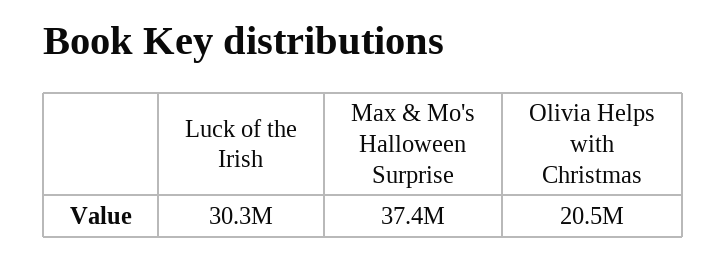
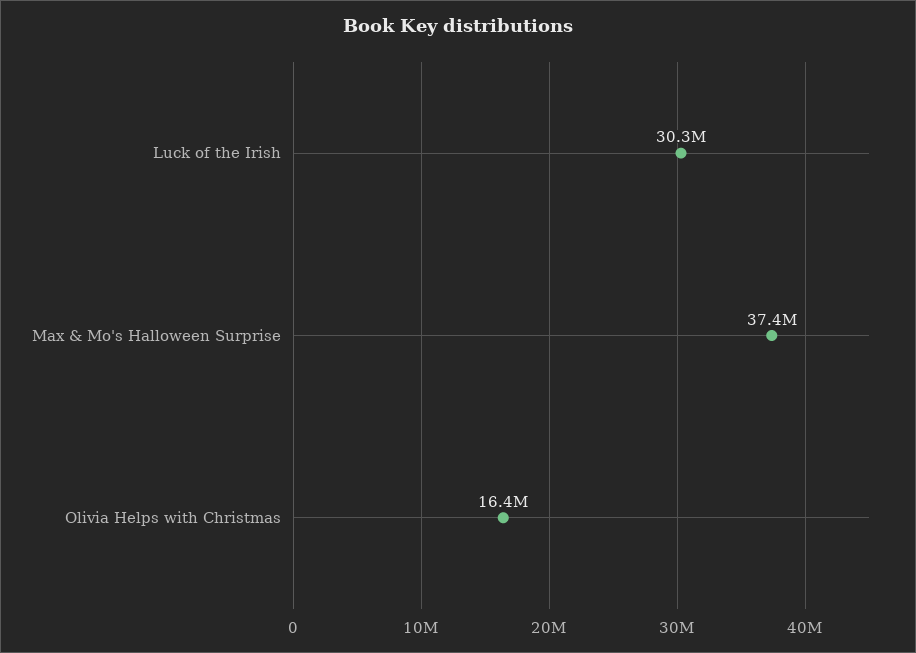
Olivia Helps with Christmas: 20500000 -> 16400000

